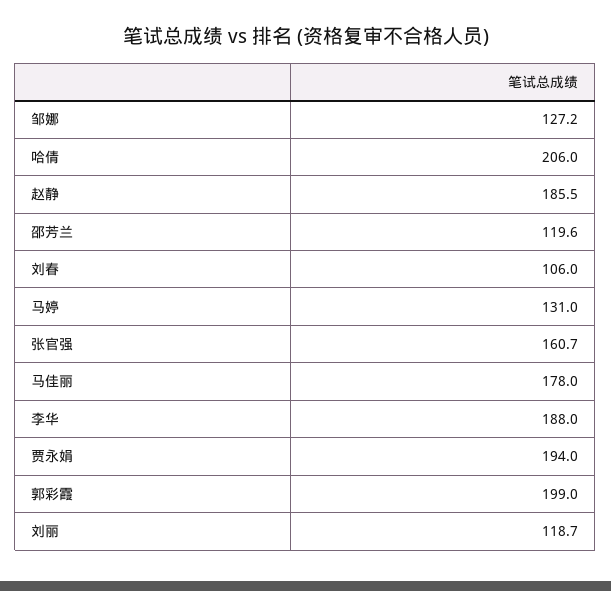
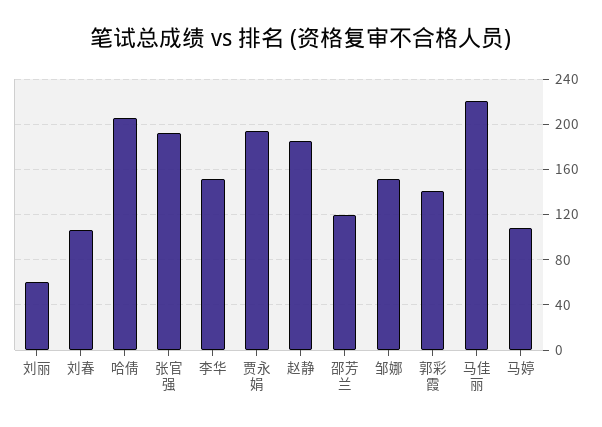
邹娜: 127.2 -> 150
马婷: 131 -> 110
张官强: 160.7 -> 190
马佳丽: 178 -> 220
李华: 188 -> 150
郭彩霞: 199 -> 140
刘丽: 118.7 -> 60

